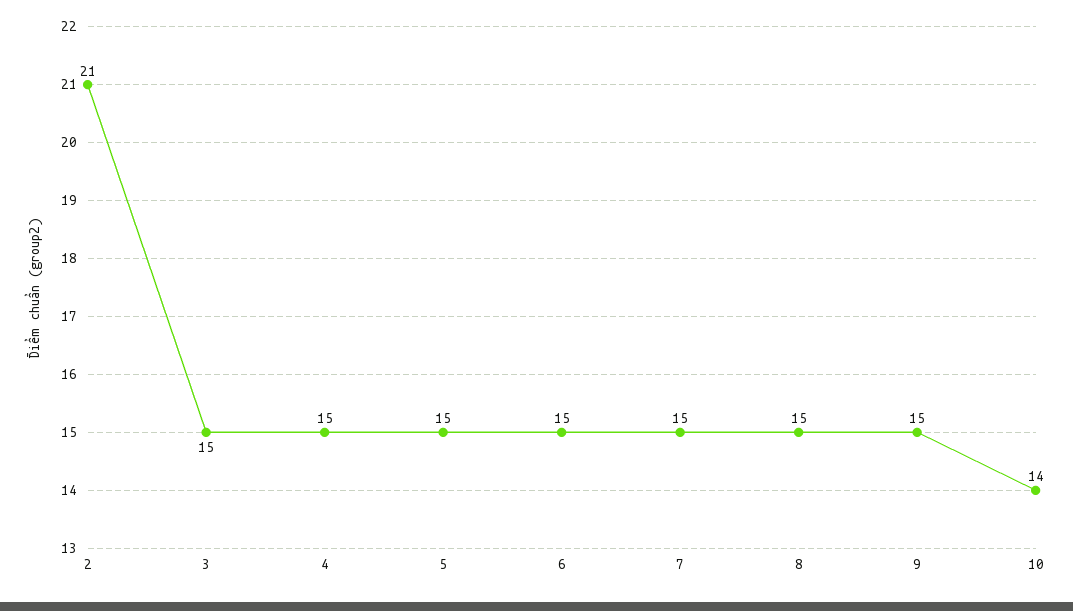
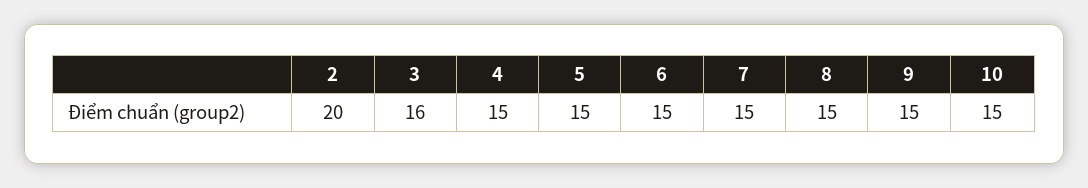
2: 21 -> 20
3: 15 -> 16
10: 14 -> 15

